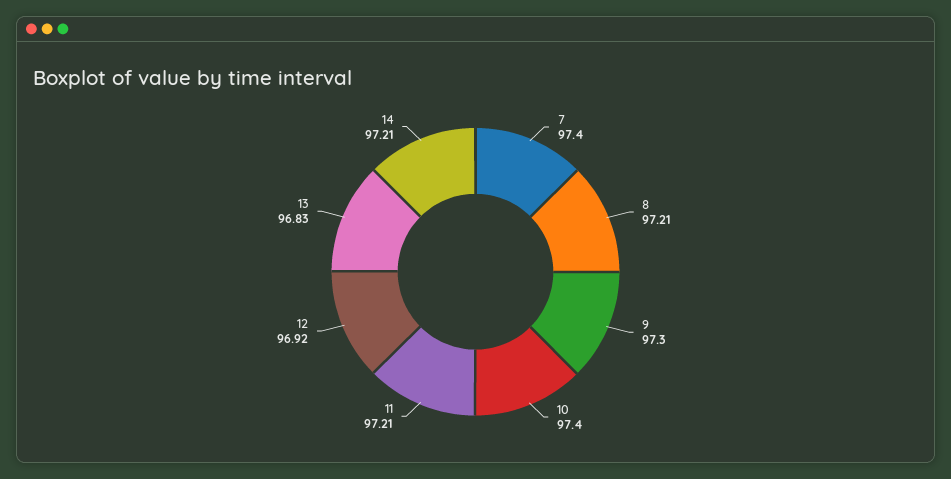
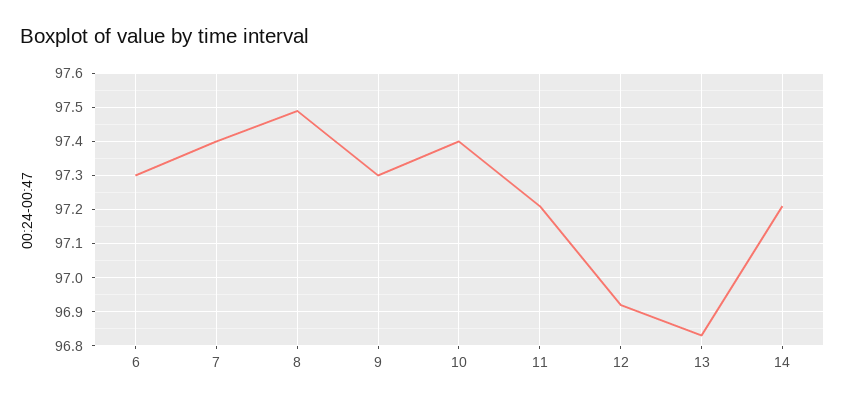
8: 97.21 -> 97.5
6: none -> 97.3

